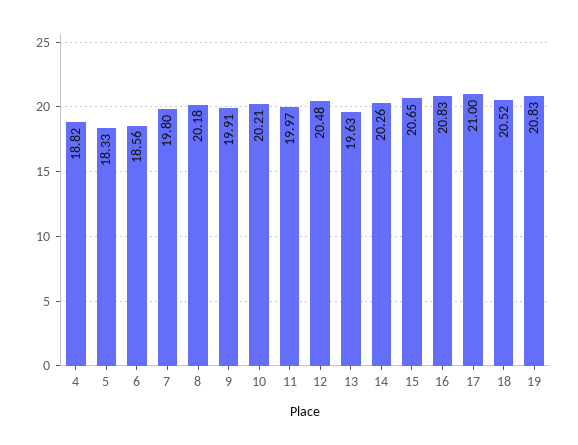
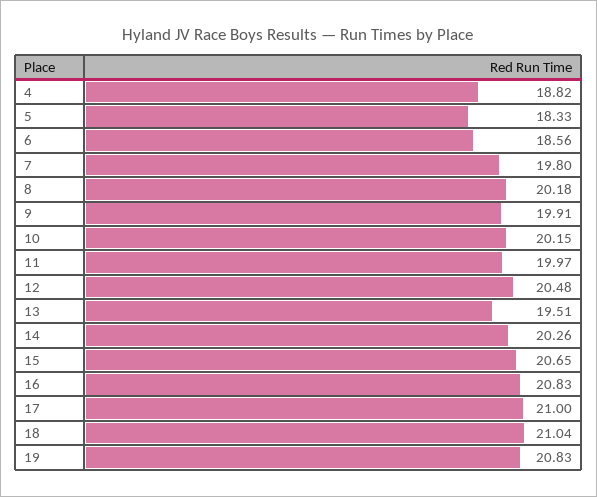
10: 20.21 -> 20.15
13: 19.63 -> 19.51
18: 20.52 -> 21.04

